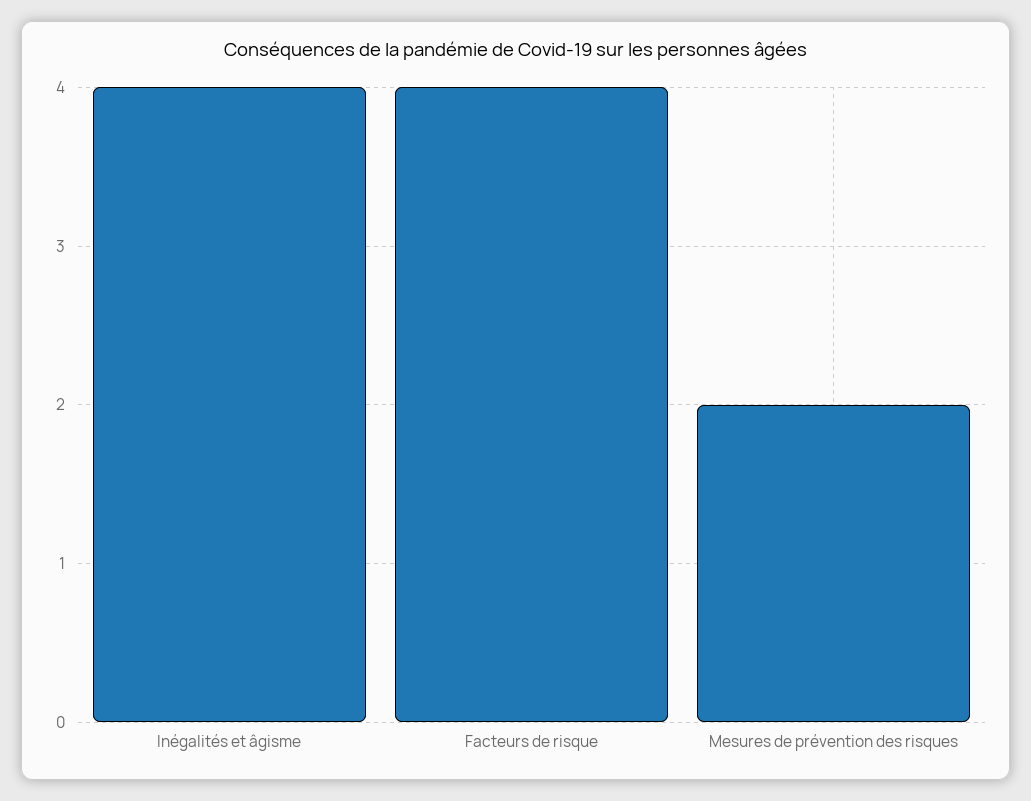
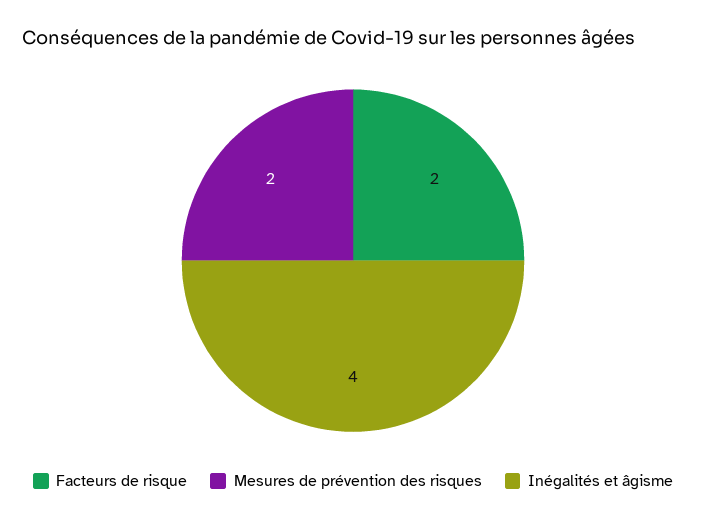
Facteurs de risque: 4 -> 2

